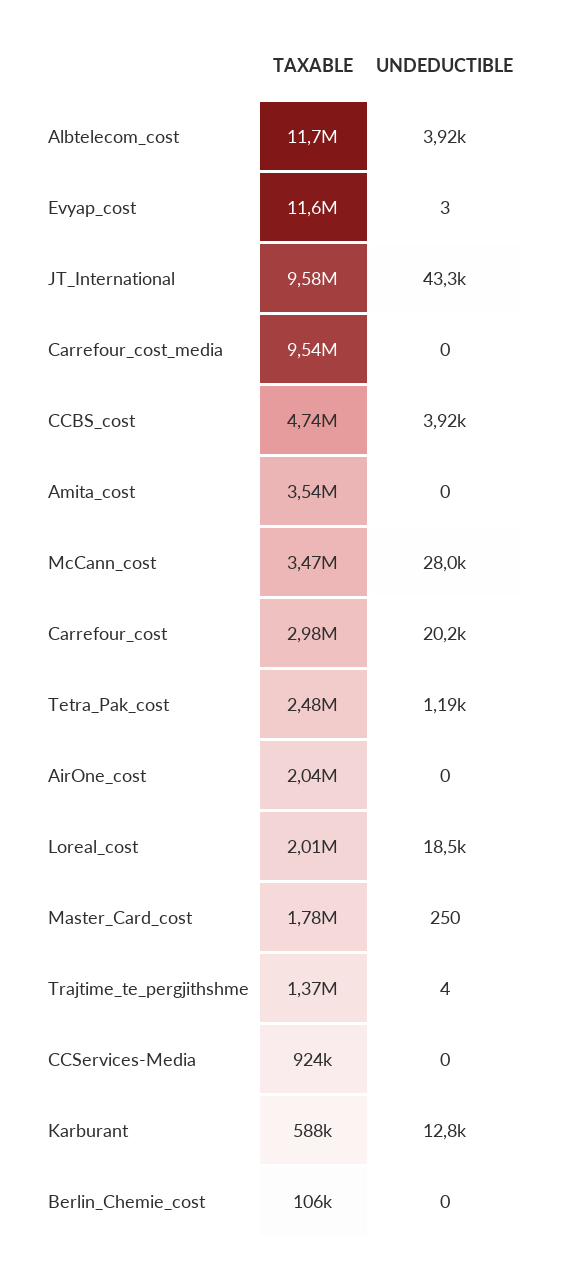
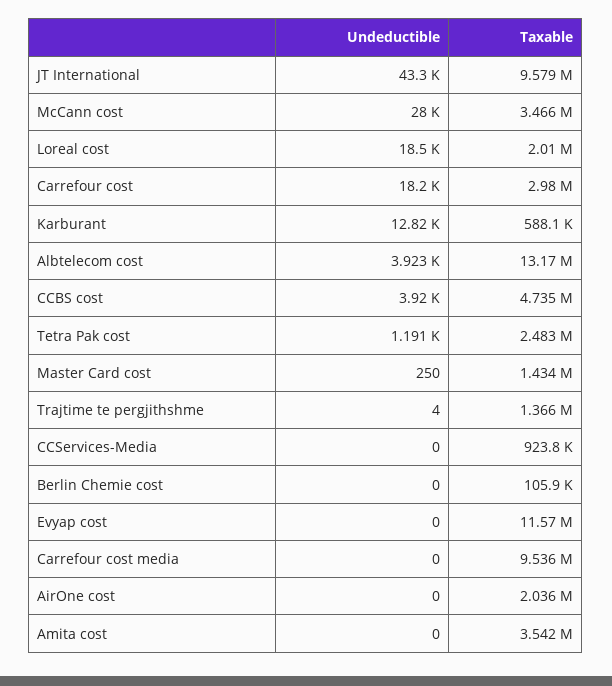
TAXABLE, Albtelecom_cost: 11700000 -> 13170000
UNDEDUCTIBLE, Evyap_cost: 3 -> 0
UNDEDUCTIBLE, Carrefour_cost: 20200 -> 18200
TAXABLE, Master_Card_cost: 1780000 -> 1434000

